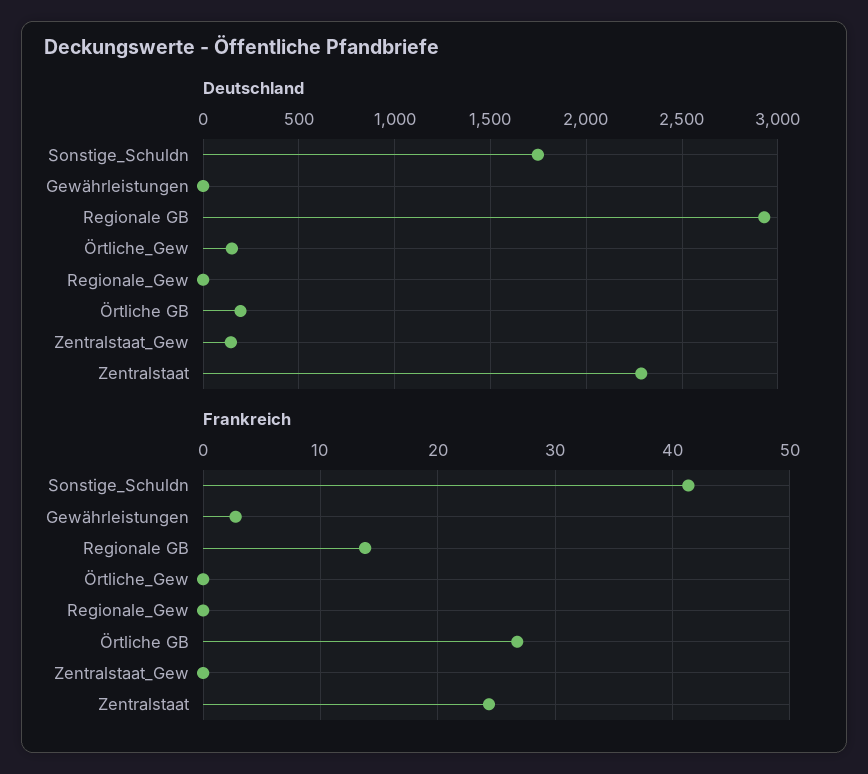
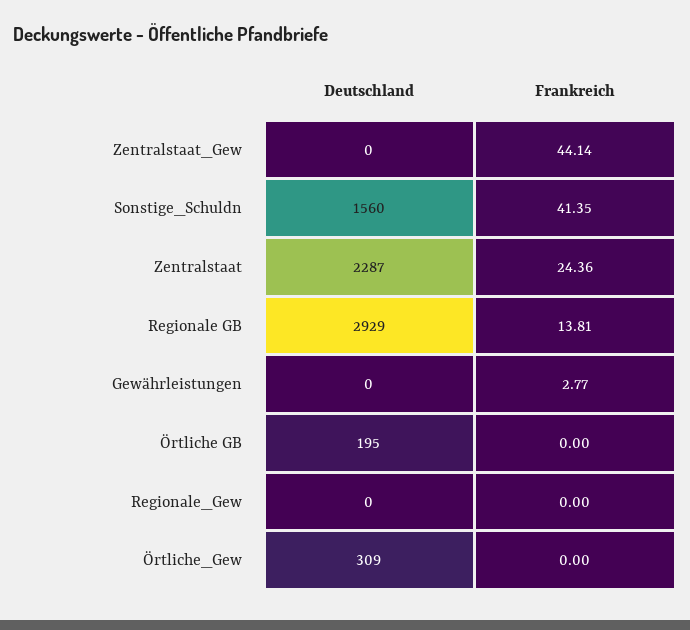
Deutschland, Sonstige_Schuldn: 1750 -> 1560
Deutschland, Örtliche_Gew: 150 -> 309
Deutschland, Zentralstaat_Gew: 150 -> 0
Frankreich, Örtliche GB: 27 -> 0
Frankreich, Zentralstaat_Gew: 0 -> 44.14

